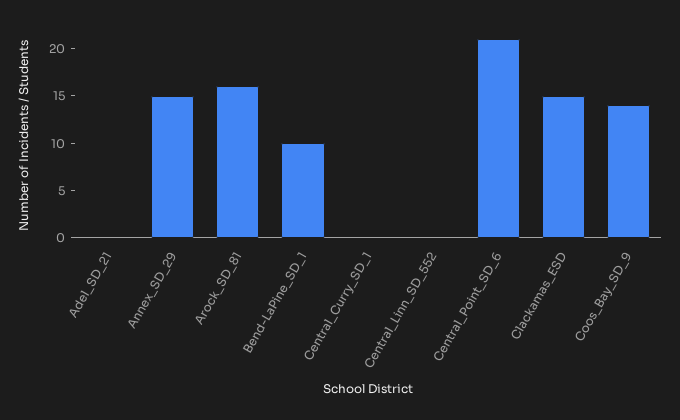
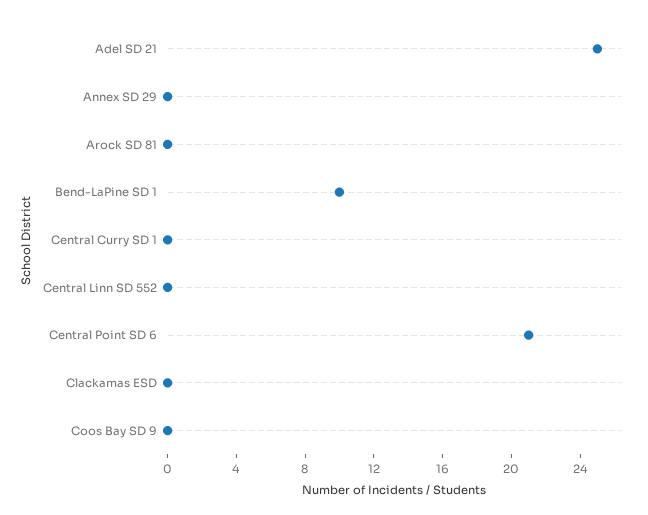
Adel_SD_21: 0 -> 25
Annex_SD_29: 15 -> 0
Arock_SD_81: 16 -> 0
Clackamas_ESD: 15 -> 0
Coos_Bay_SD_9: 14 -> 0

